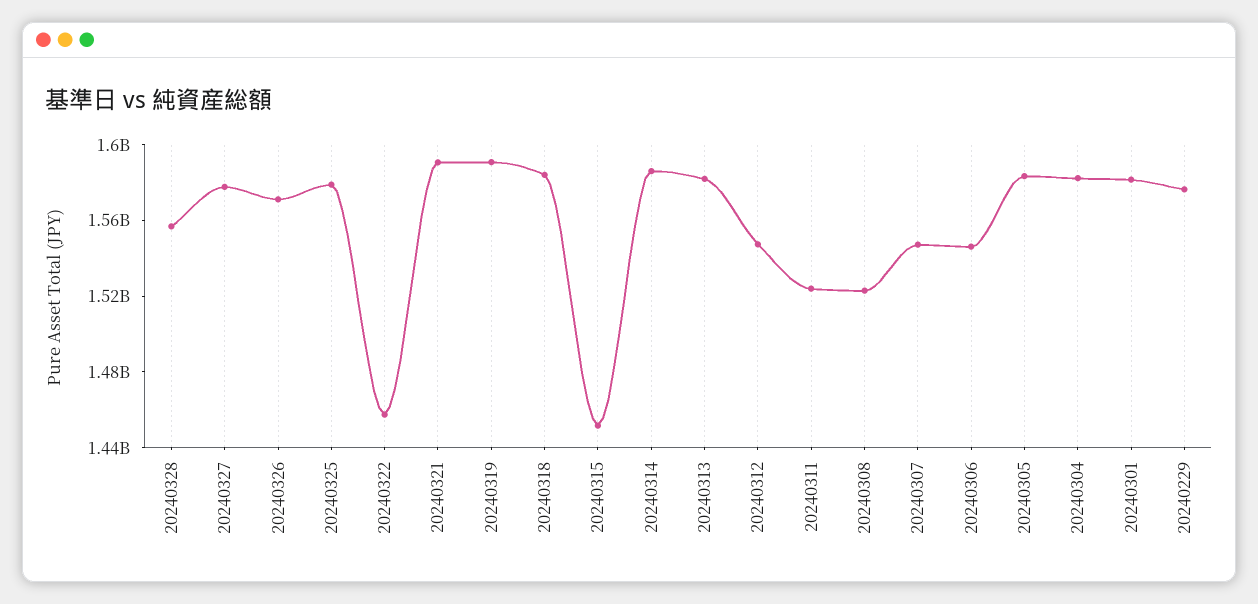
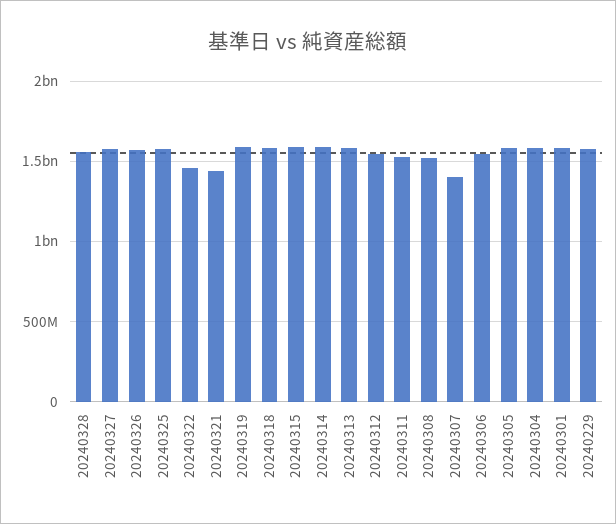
20240321: 1590000000 -> 1450000000
20240315: 1450000000 -> 1600000000
20240307: 1550000000 -> 1400000000

